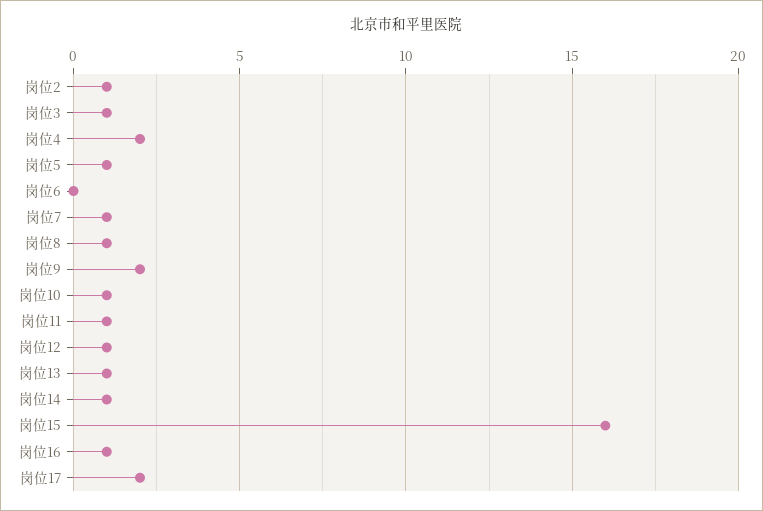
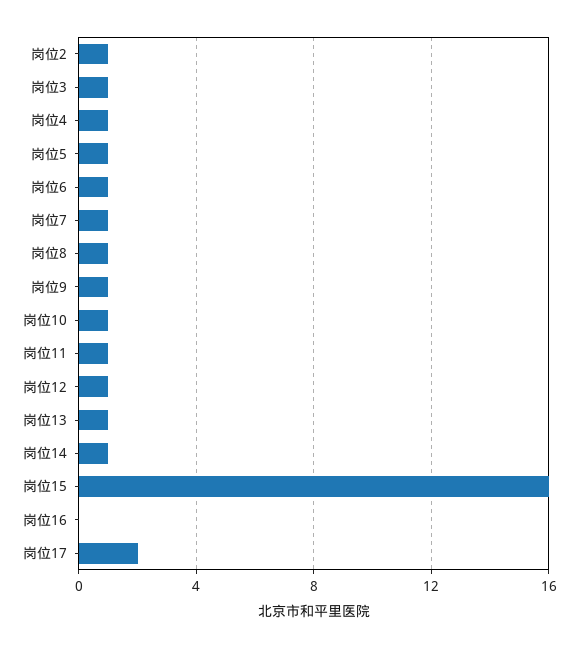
岗位4: 2 -> 1
岗位6: 0 -> 1
岗位9: 2 -> 1
岗位16: 1 -> 0

